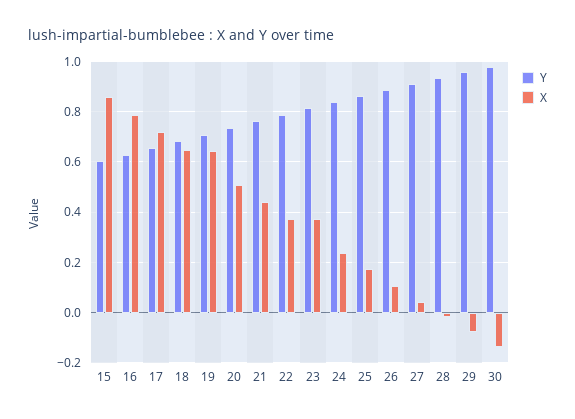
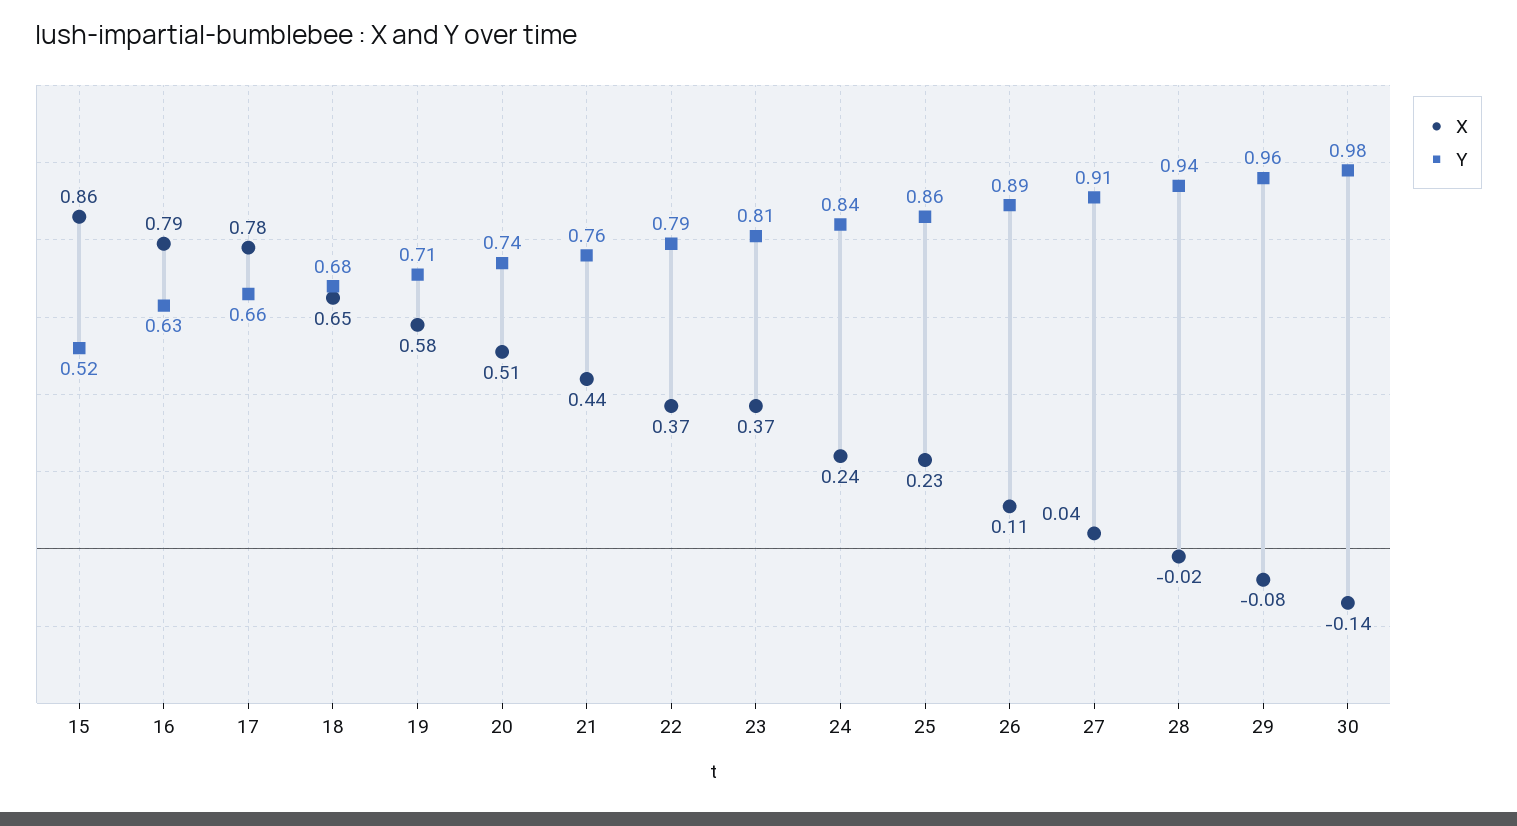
Y, 15: 0.6 -> 0.52
X, 17: 0.725 -> 0.78
X, 19: 0.65 -> 0.58
X, 25: 0.175 -> 0.23

